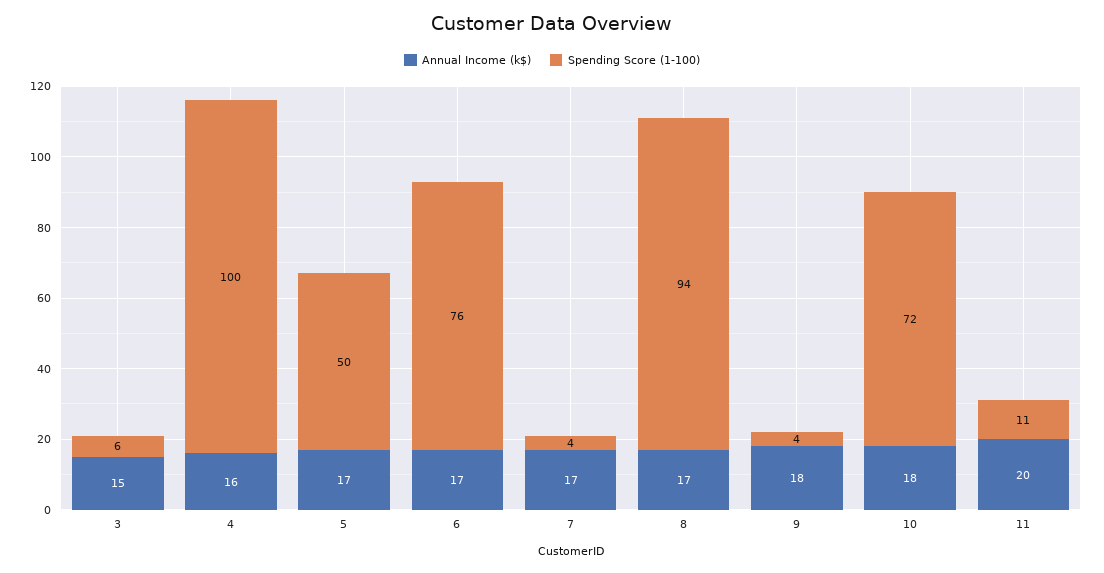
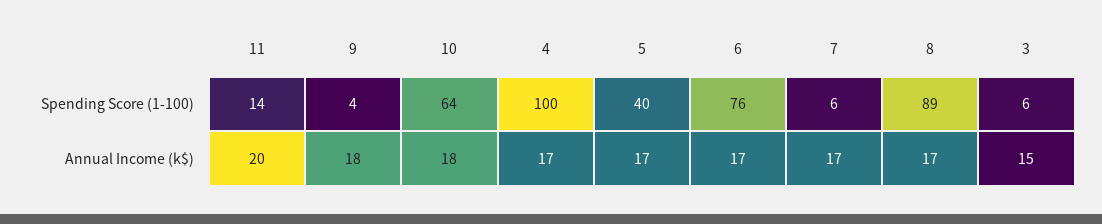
Annual Income (k$), 4: 16 -> 17
Spending Score (1-100), 5: 50 -> 40
Spending Score (1-100), 7: 4 -> 6
Spending Score (1-100), 8: 94 -> 89
Spending Score (1-100), 10: 72 -> 64
Spending Score (1-100), 11: 11 -> 14

